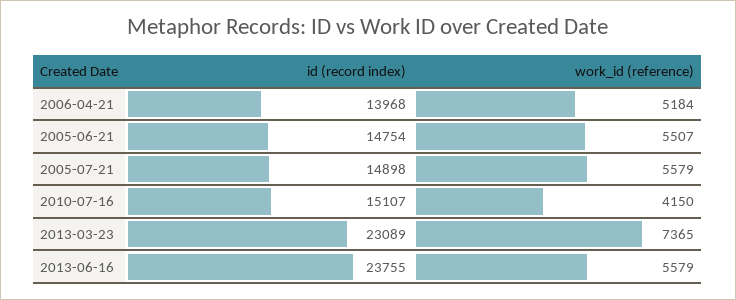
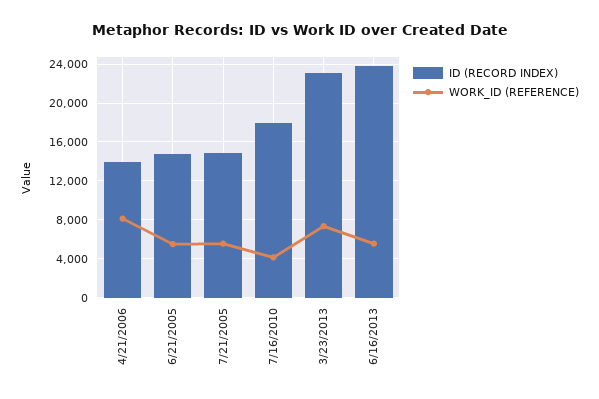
work_id (reference), 2006-04-21: 5184 -> 8000
id (record index), 2010-07-16: 15107 -> 18000

